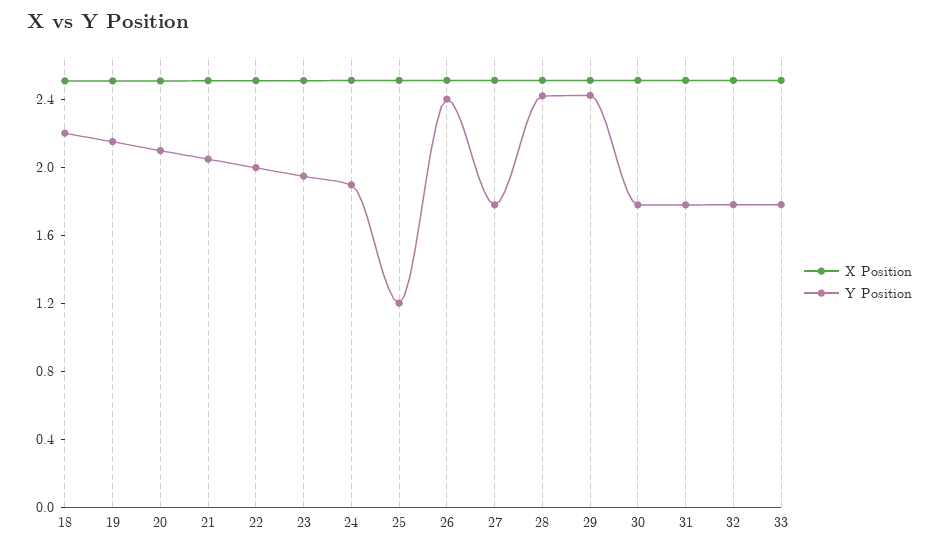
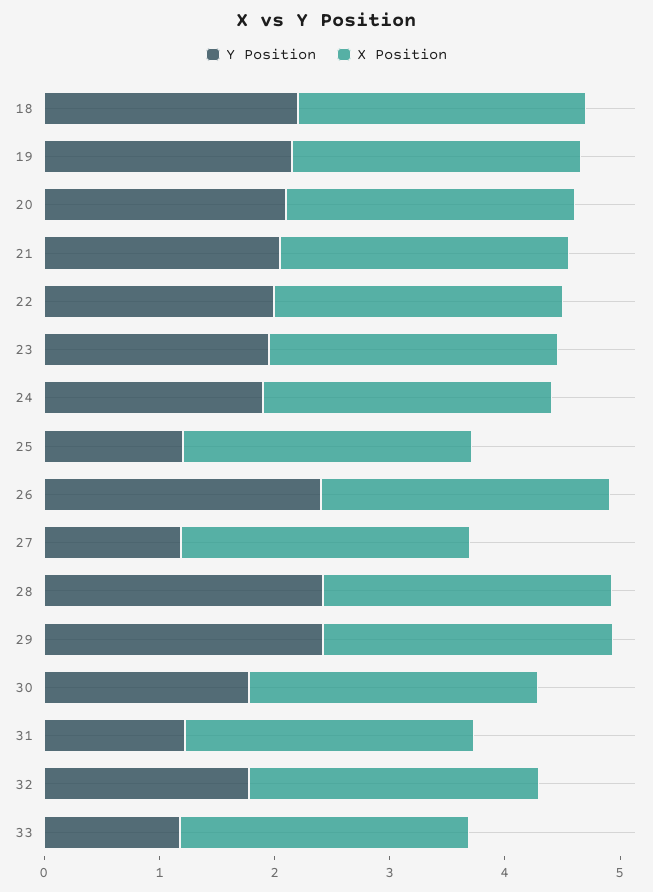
Y Position, 27: 1.8 -> 1.2
Y Position, 31: 1.8 -> 1.2
Y Position, 33: 1.8 -> 1.2

